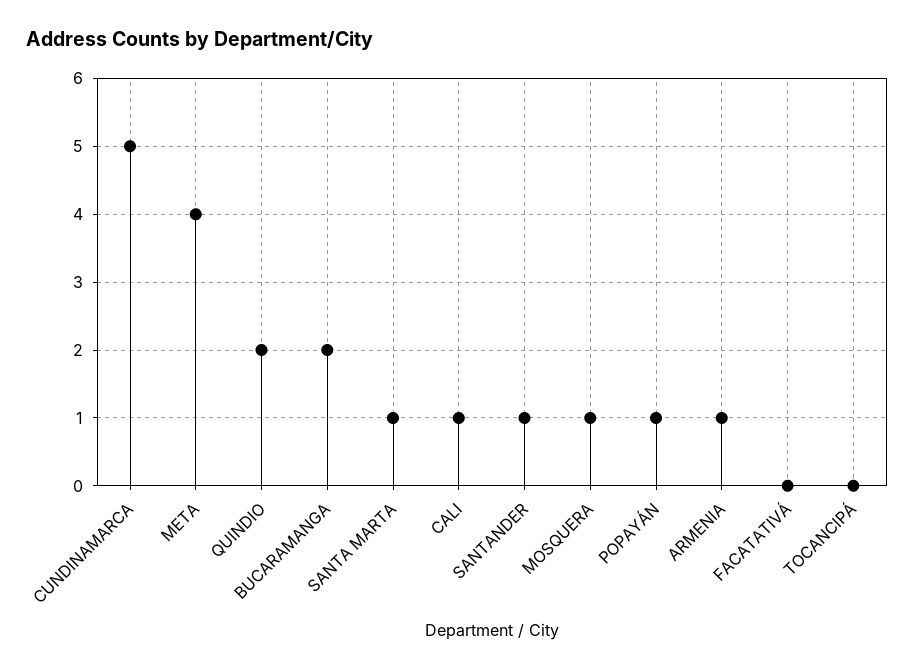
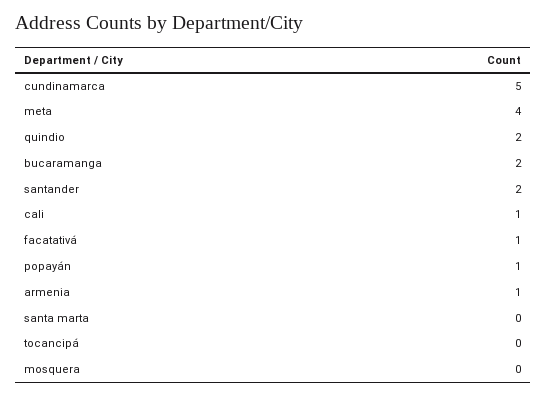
SANTA MARTA: 1 -> 0
SANTANDER: 1 -> 2
MOSQUERA: 1 -> 0
FACATATIVÁ: 0 -> 1

